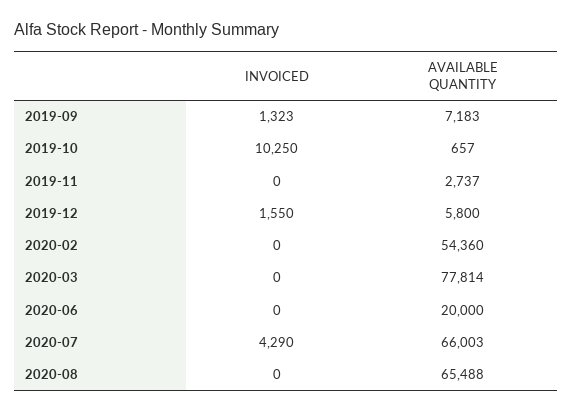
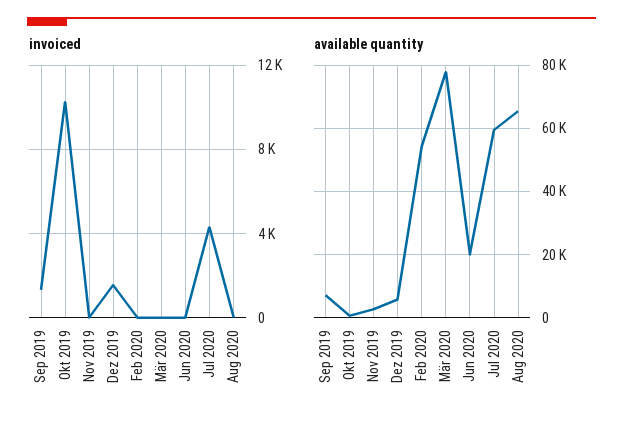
AVAILABLE QUANTITY, 2020-07: 66003 -> 60000

